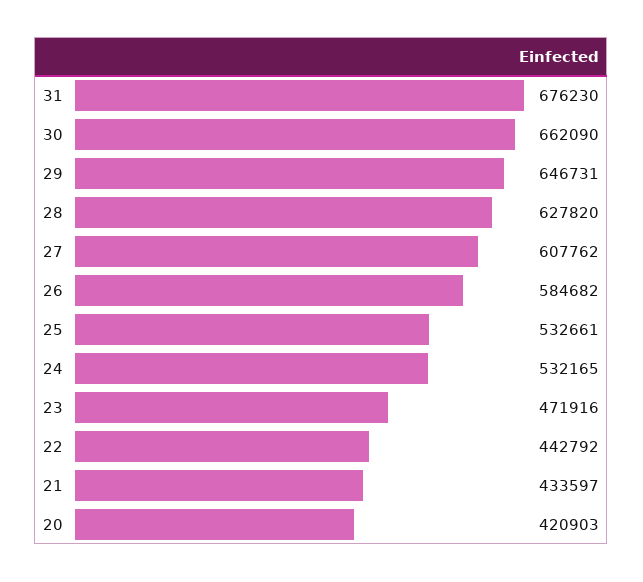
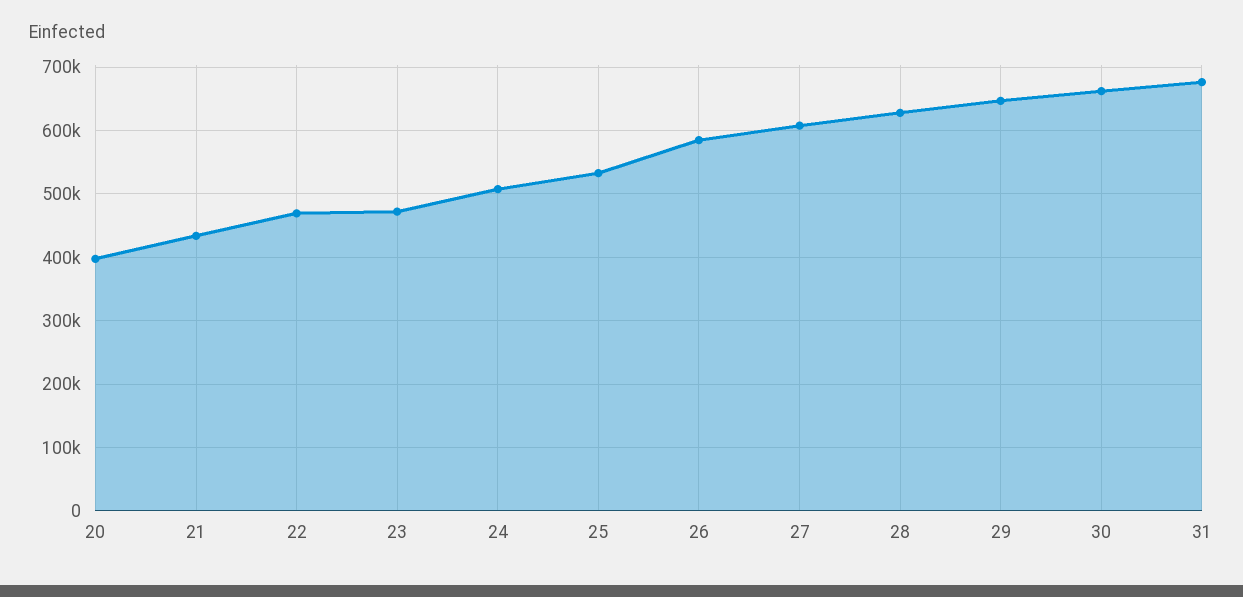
24: 532165 -> 510000
22: 442792 -> 470000
20: 420903 -> 400000

